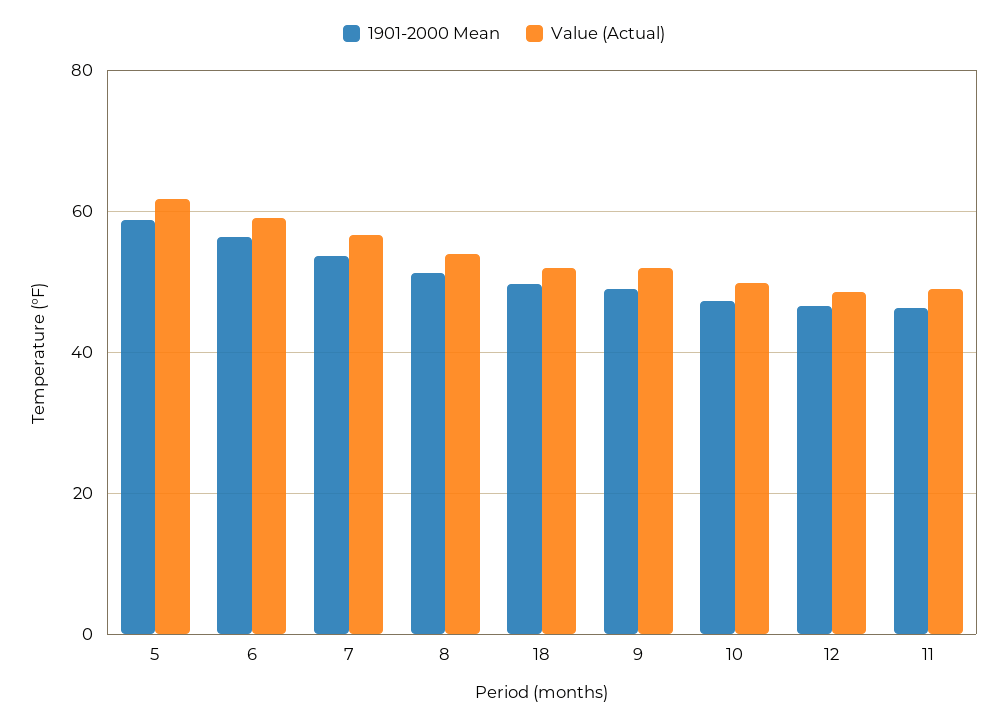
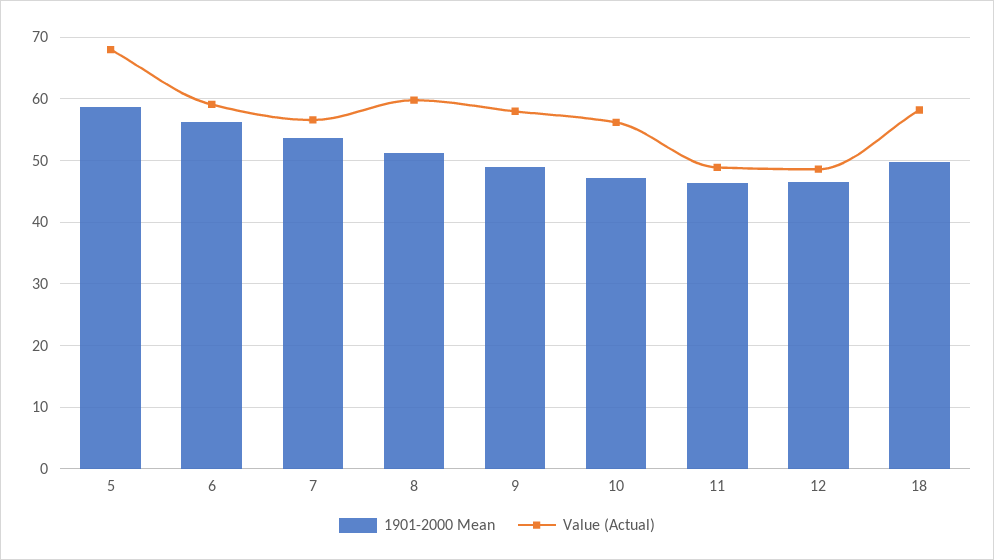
Value (Actual), 5: 62 -> 68
Value (Actual), 8: 54 -> 60
Value (Actual), 18: 52 -> 58
Value (Actual), 9: 52 -> 58
Value (Actual), 10: 50 -> 56

